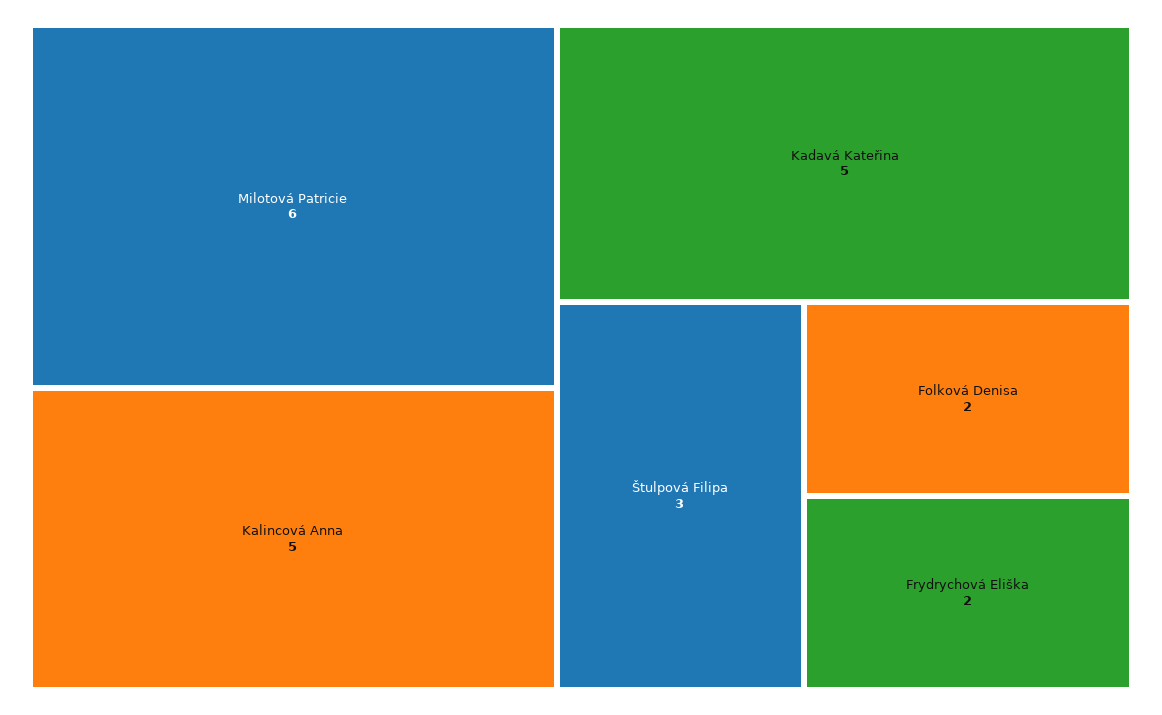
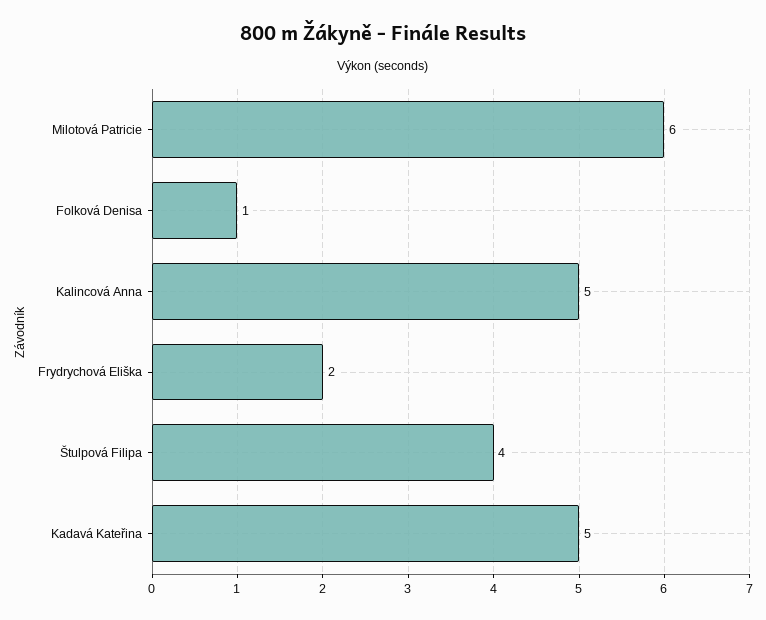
Štulpová Filipa: 3 -> 4
Folková Denisa: 2 -> 1

